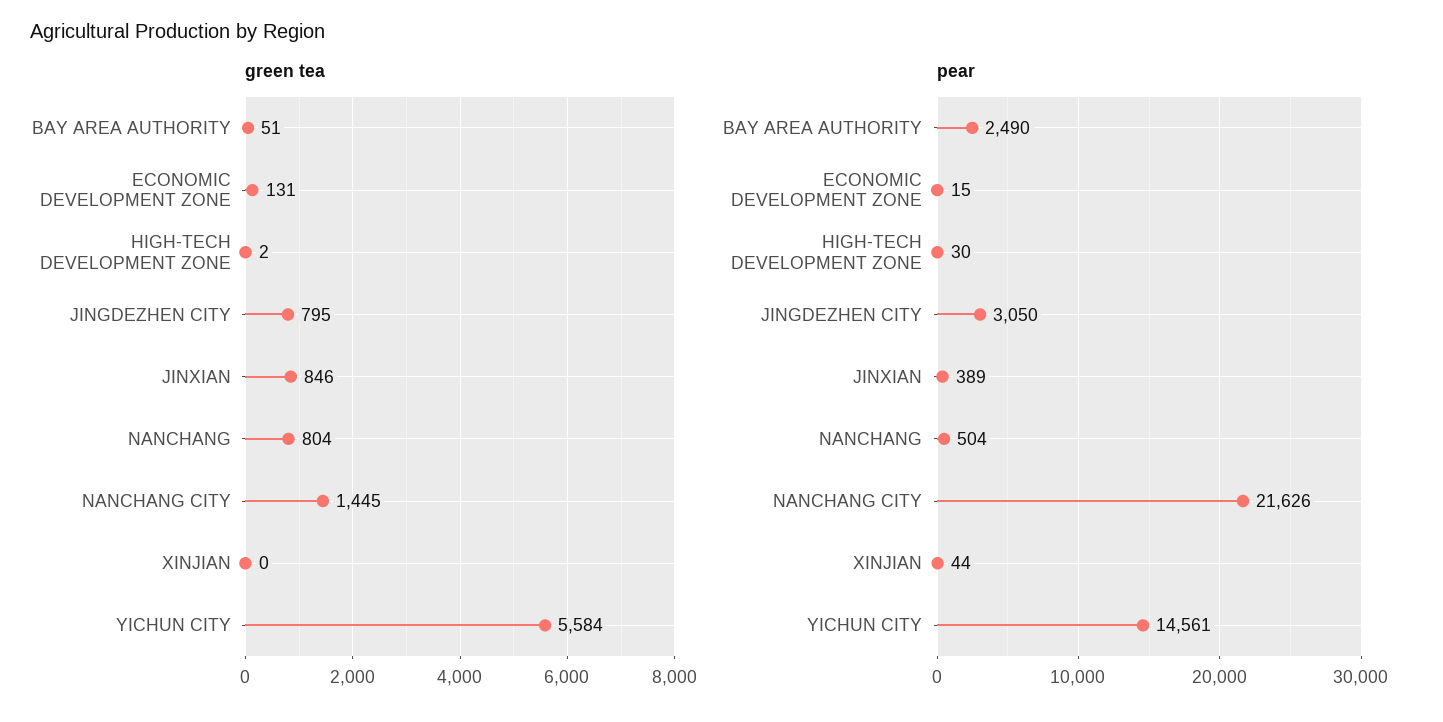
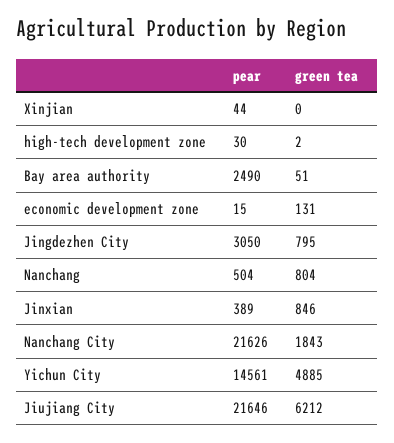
green tea, NANCHANG CITY: 1445 -> 1843
green tea, YICHUN CITY: 5584 -> 4885
pear, Jiujiang City: none -> 21646
green tea, Jiujiang City: none -> 6212

